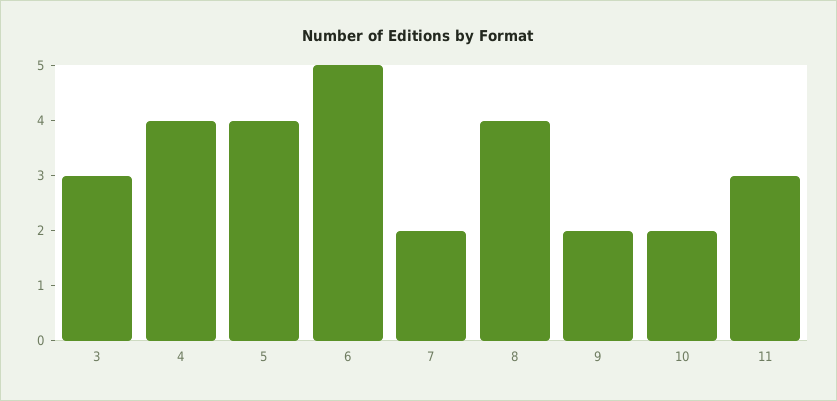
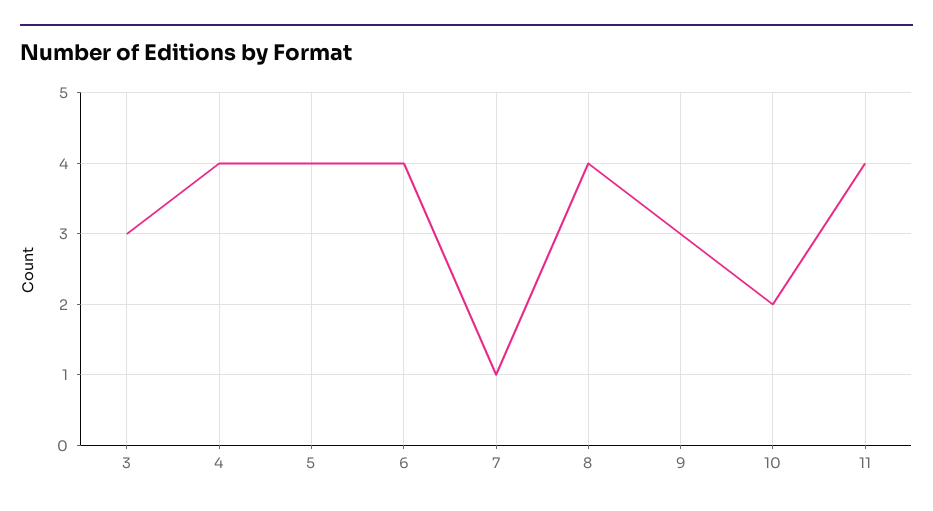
6: 5 -> 4
7: 2 -> 1
9: 2 -> 3
11: 3 -> 4

